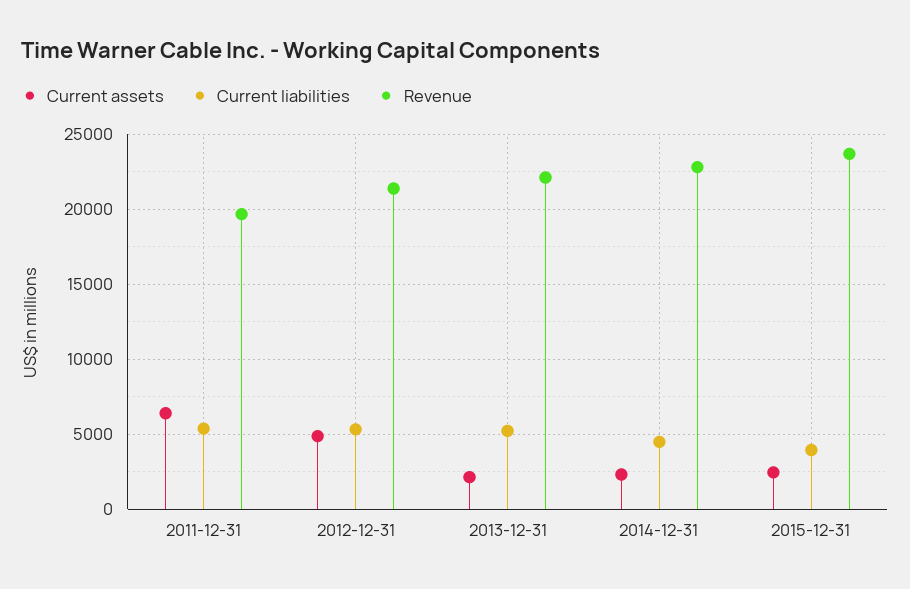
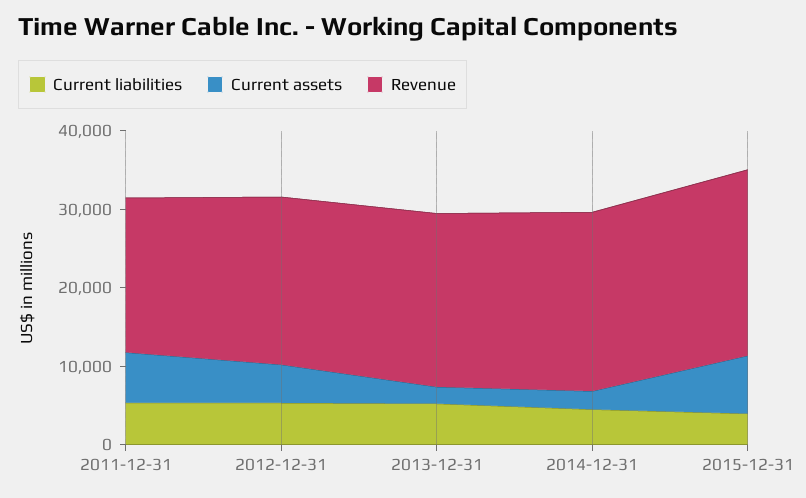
Current assets, 2015-12-31: 2500 -> 8000

